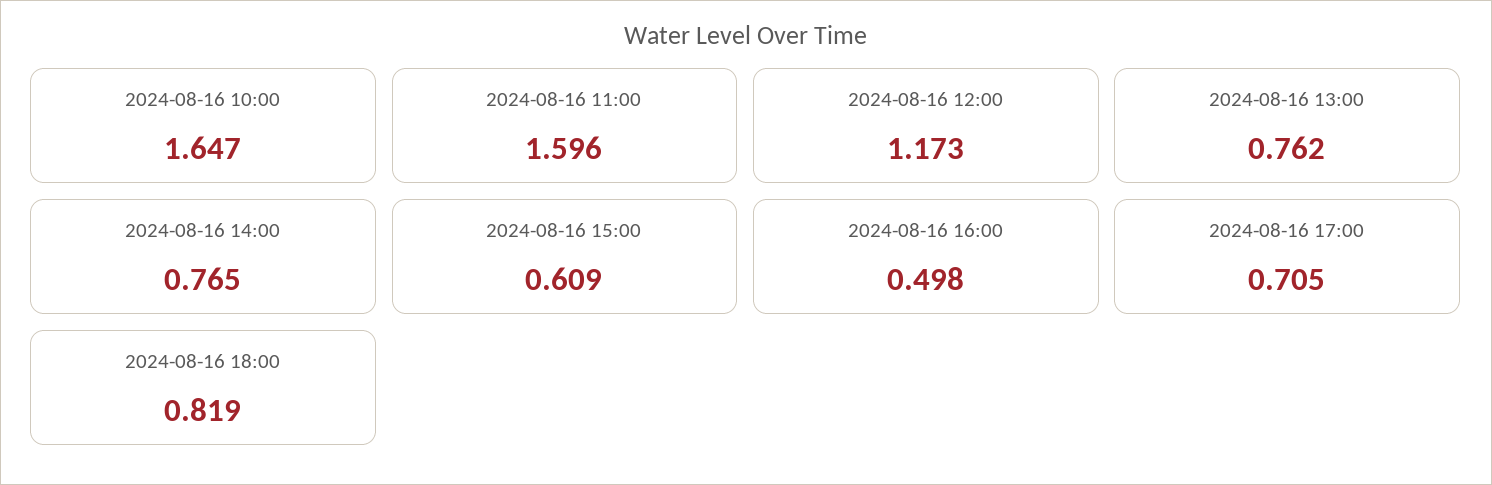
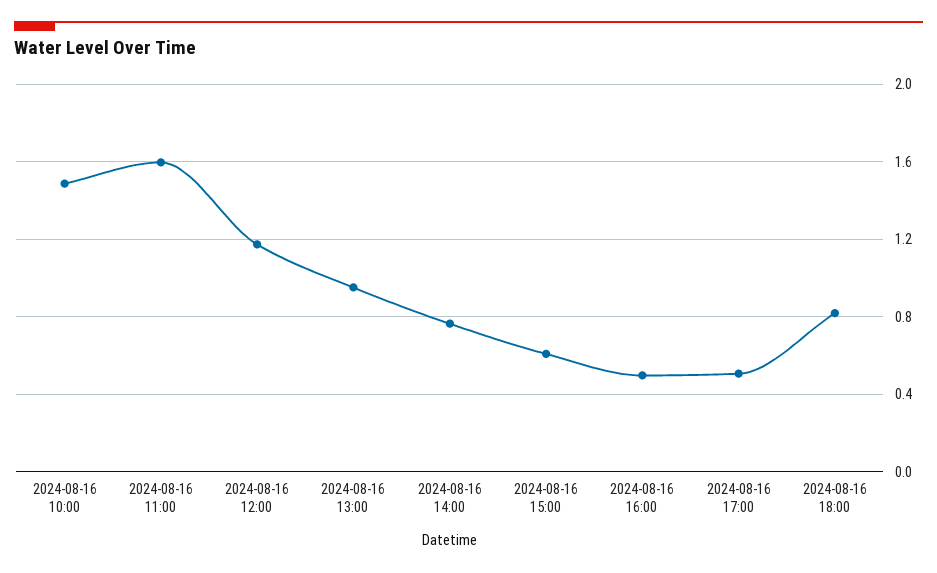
2024-08-16 10:00: 1.647 -> 1.5
2024-08-16 13:00: 0.762 -> 0.95
2024-08-16 17:00: 0.705 -> 0.5

